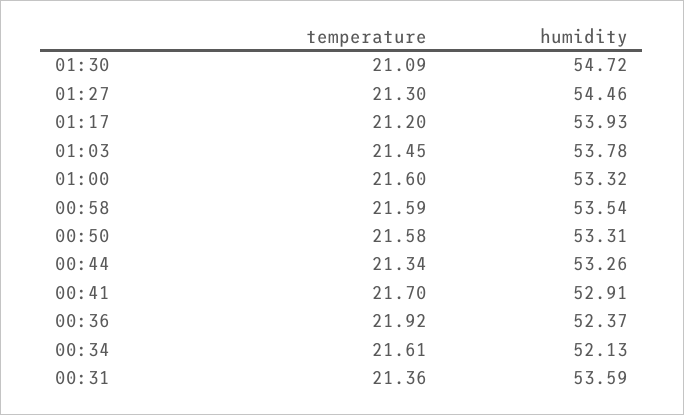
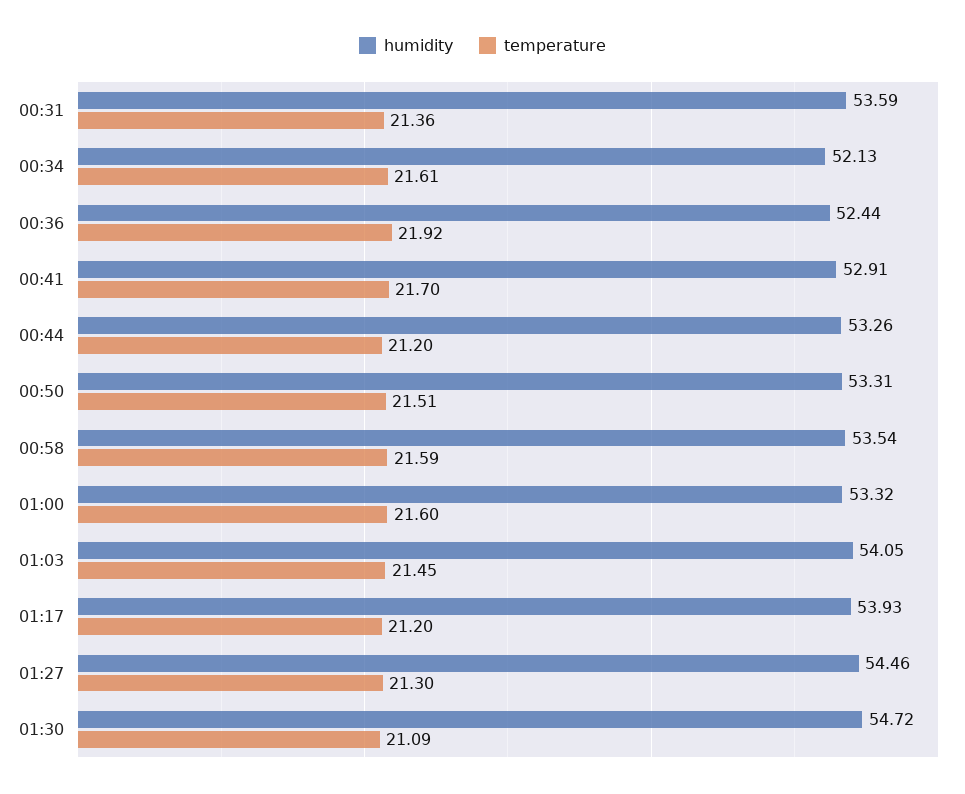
humidity, 01:03: 53.78 -> 54.05
temperature, 00:50: 21.58 -> 21.51
temperature, 00:44: 21.34 -> 21.2
humidity, 00:36: 52.37 -> 52.44

